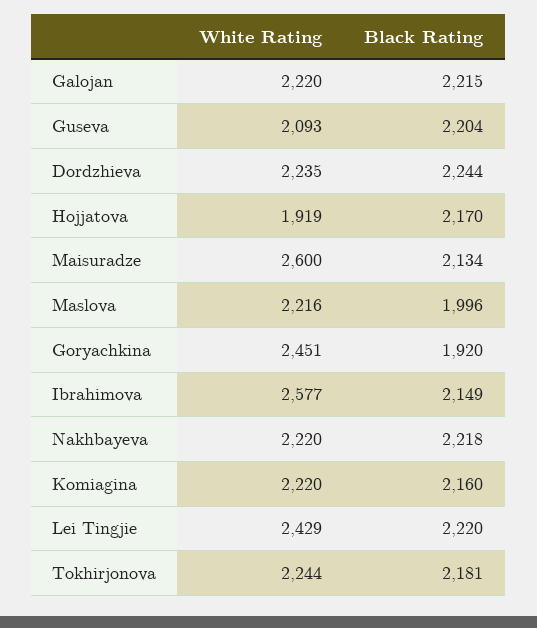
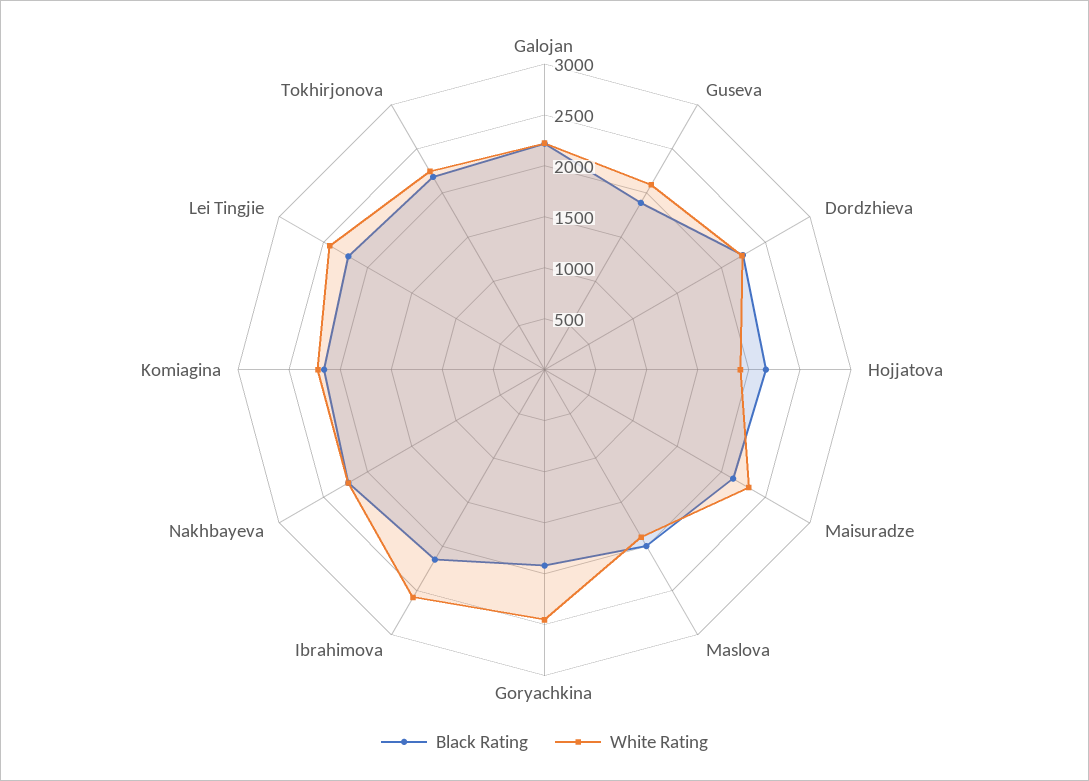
Black Rating, Guseva: 2204 -> 1900
White Rating, Maisuradze: 2600 -> 2300
White Rating, Maslova: 2216 -> 1900

